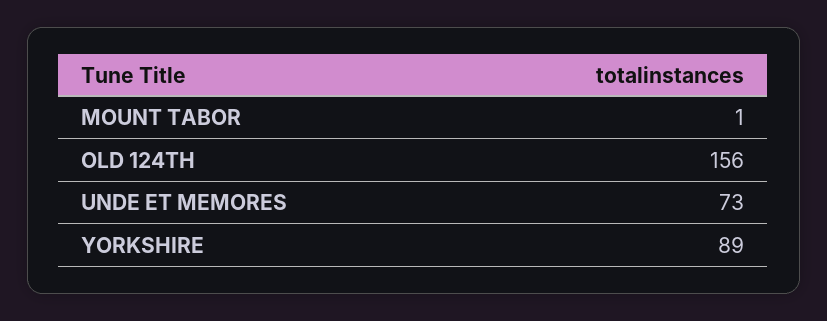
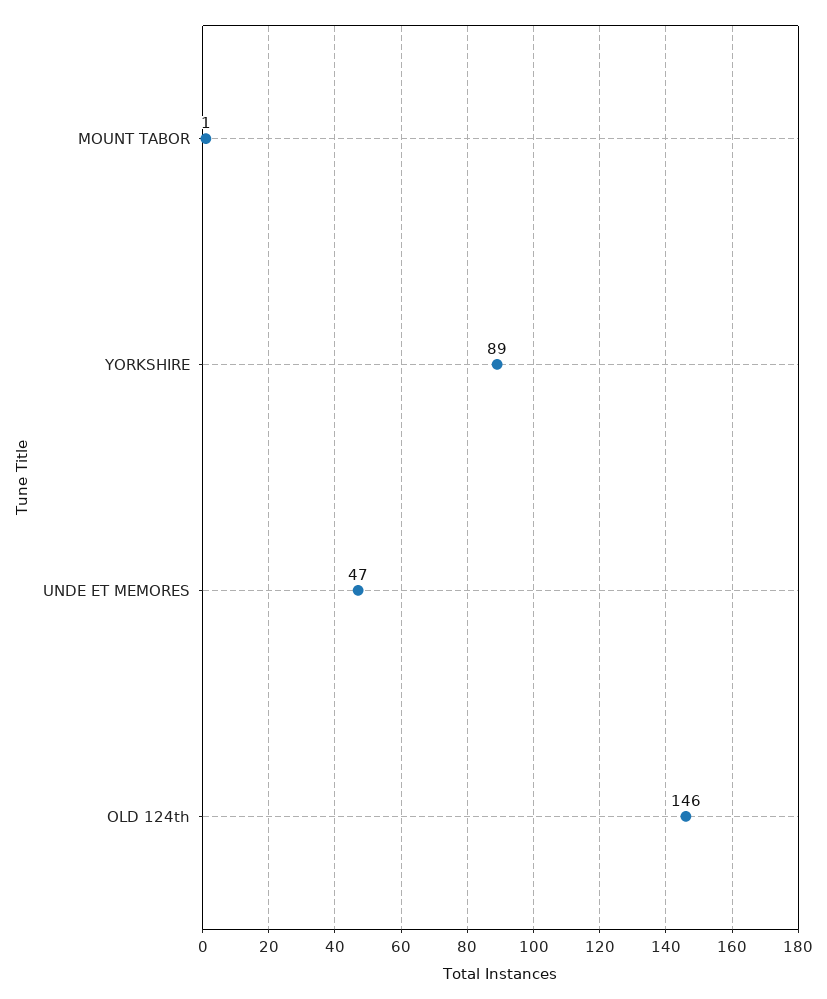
OLD 124TH: 156 -> 146
UNDE ET MEMORES: 73 -> 47

